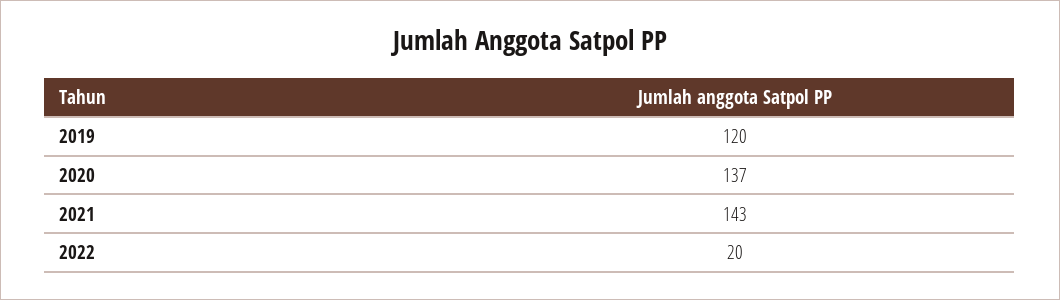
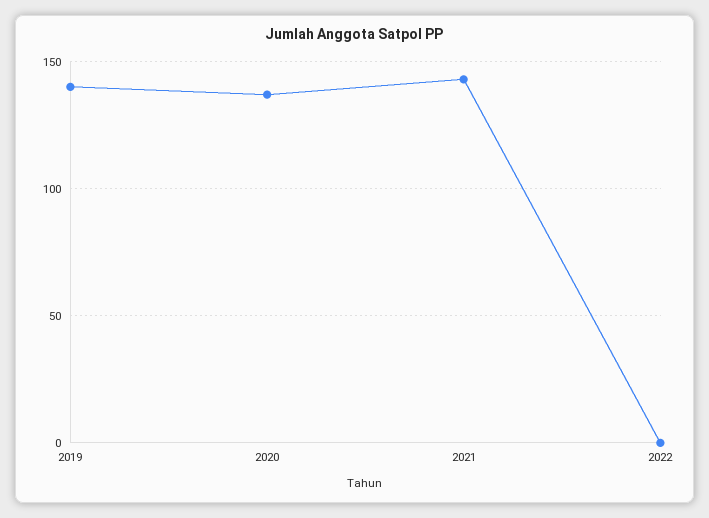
2019: 120 -> 140
2022: 20 -> 0

